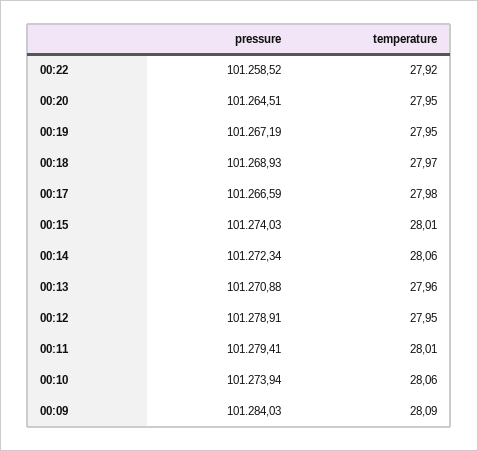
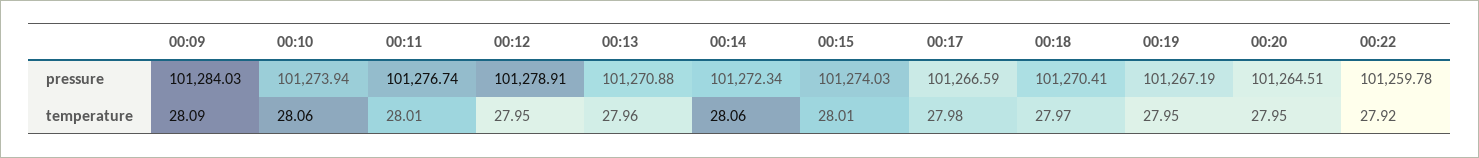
pressure, 00:22: 101258.52 -> 101259.78
pressure, 00:18: 101268.93 -> 101270.41
pressure, 00:11: 101279.41 -> 101276.74

